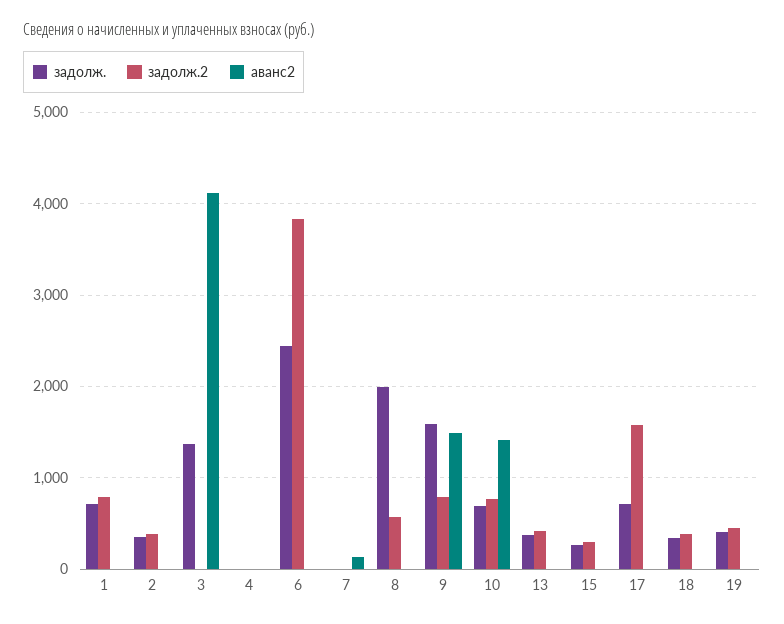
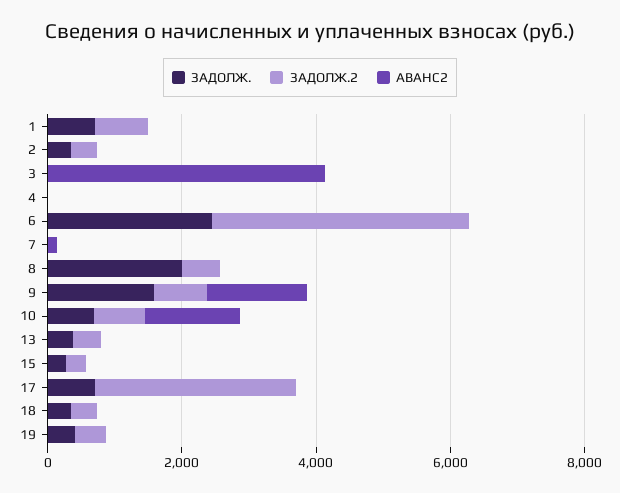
задолж., 3: 1400 -> 0
задолж.2, 17: 1600 -> 3000

